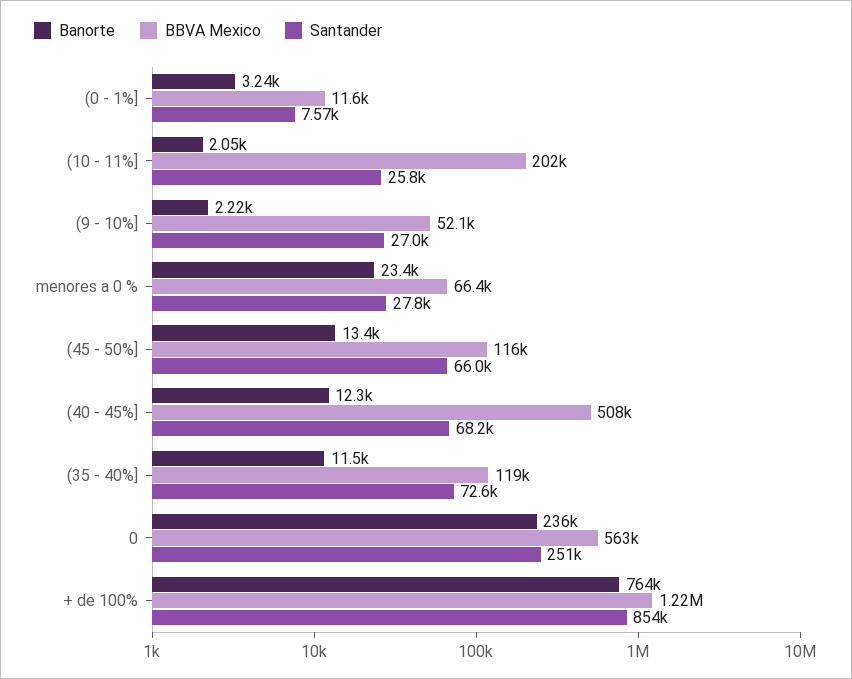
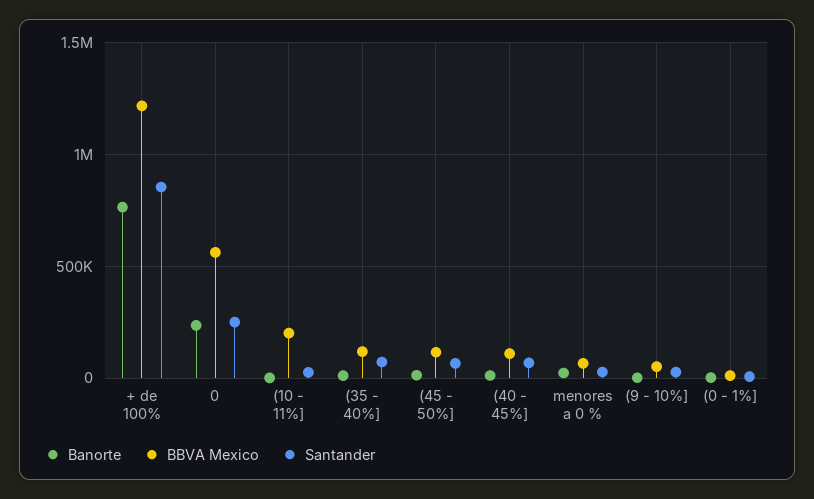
BBVA Mexico, (40 - 45%]: 508000 -> 100000

